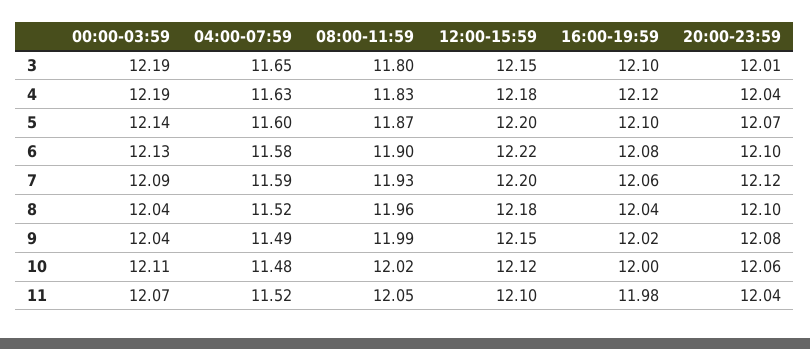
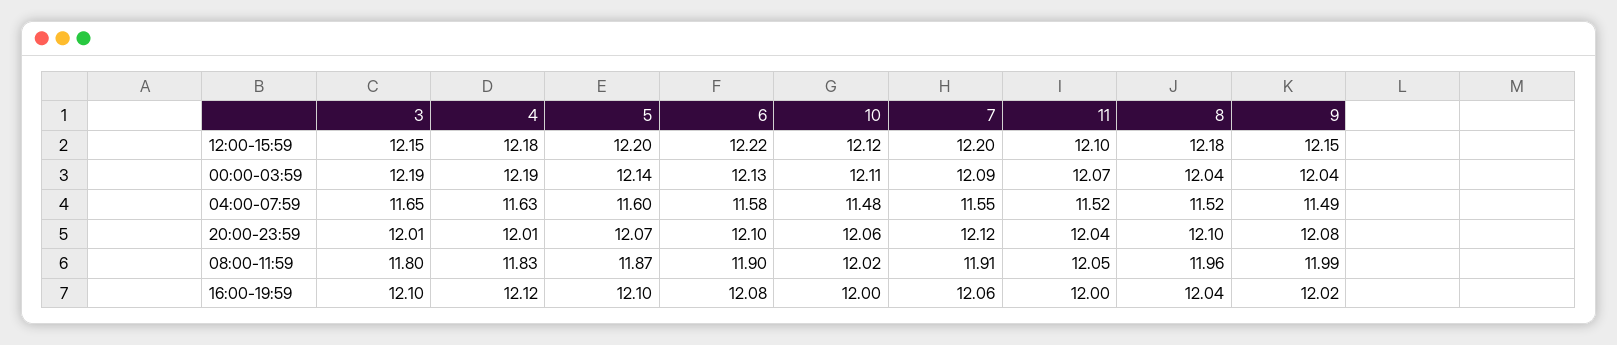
20:00-23:59, 4: 12.04 -> 12.01
04:00-07:59, 7: 11.59 -> 11.55
08:00-11:59, 7: 11.93 -> 11.91
16:00-19:59, 11: 11.98 -> 12

